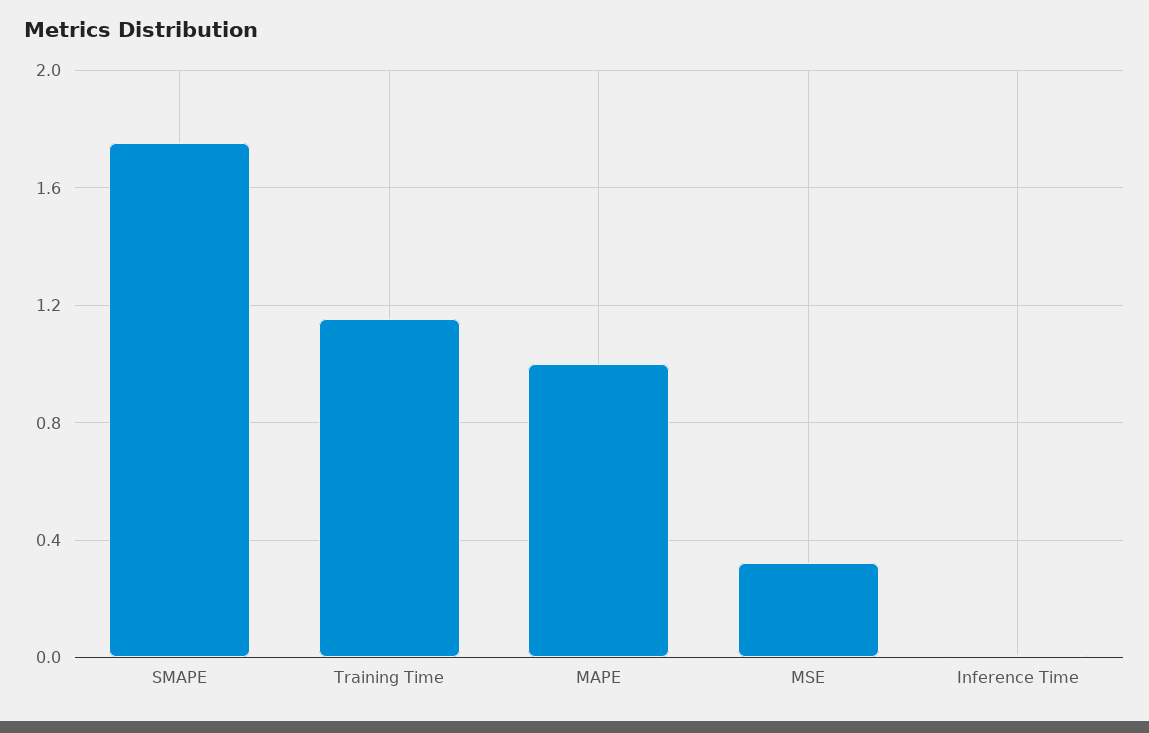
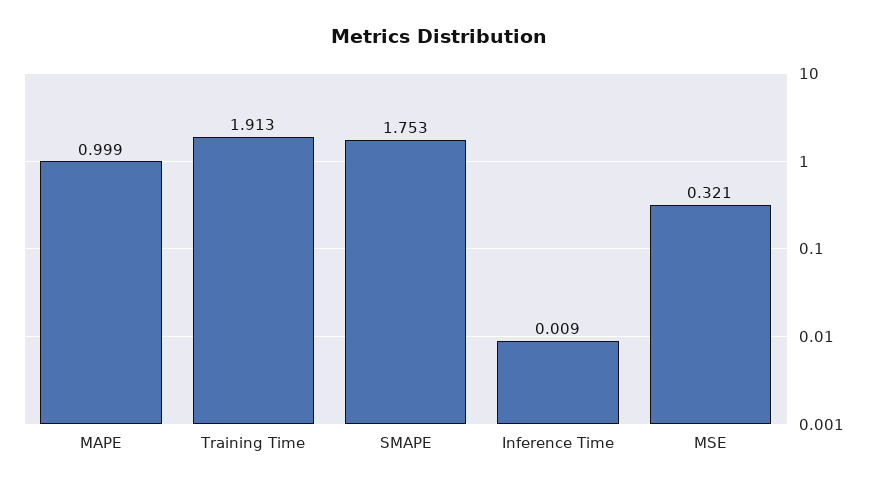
Training Time: 1.15 -> 1.913

